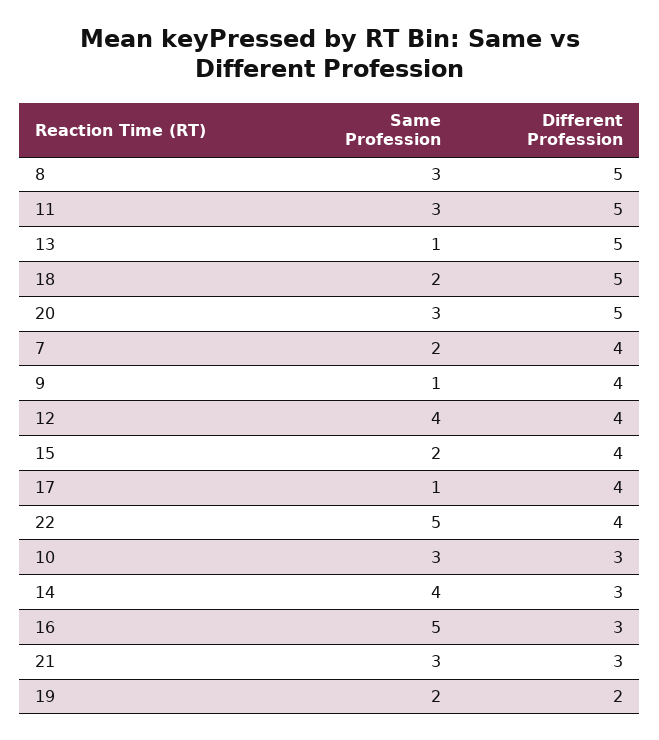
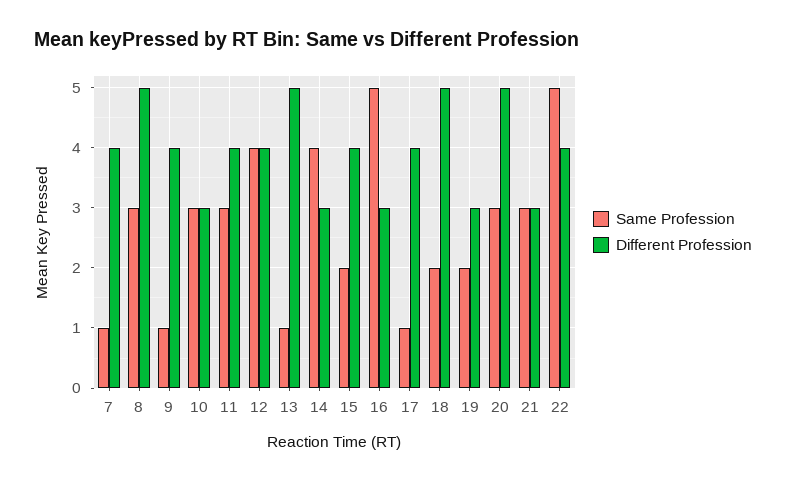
Different Profession, 11: 5 -> 4
Same Profession, 7: 2 -> 1
Different Profession, 19: 2 -> 3

